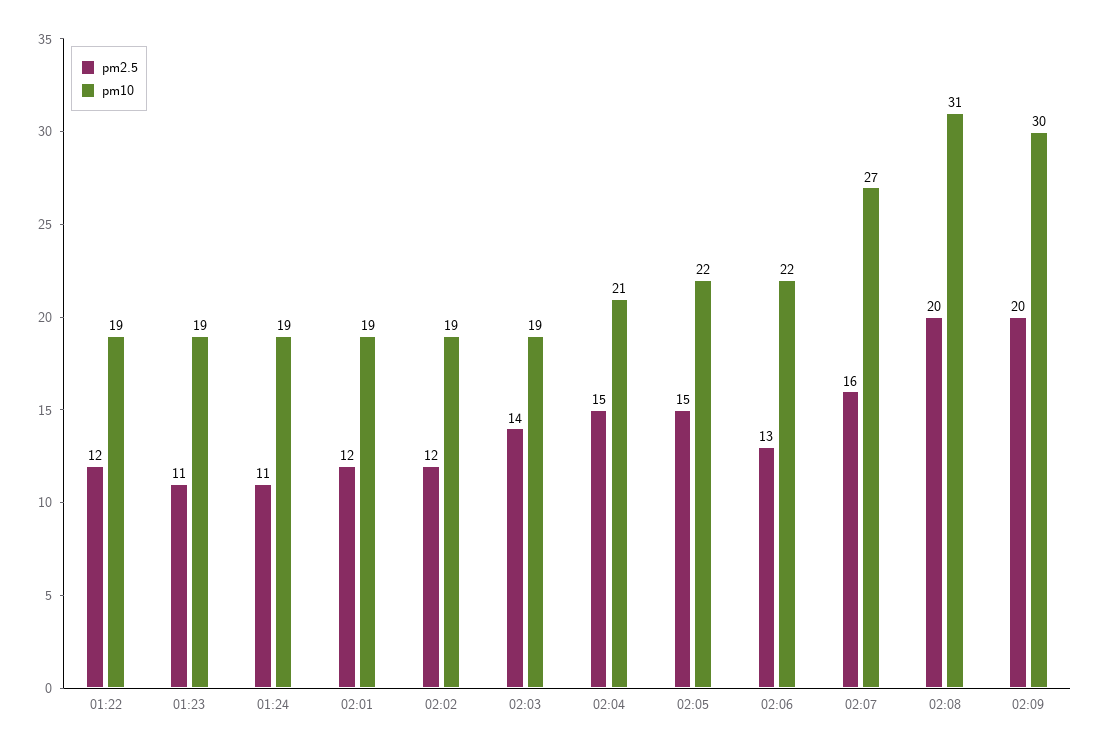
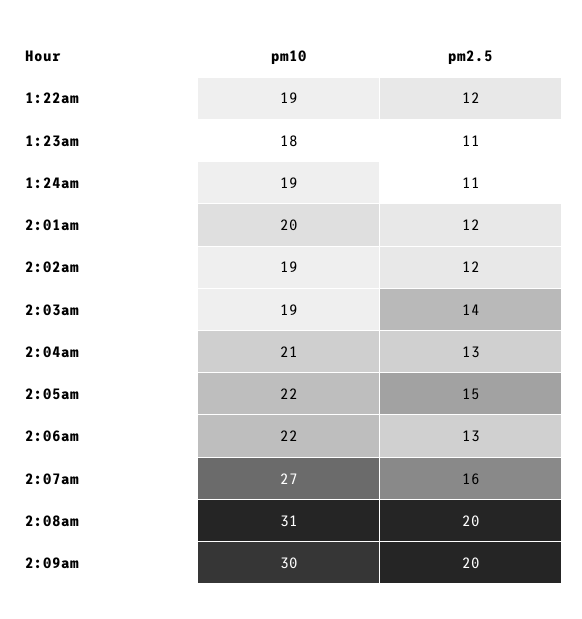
pm10, 01:23: 19 -> 18
pm10, 02:01: 19 -> 20
pm2.5, 02:04: 15 -> 13

